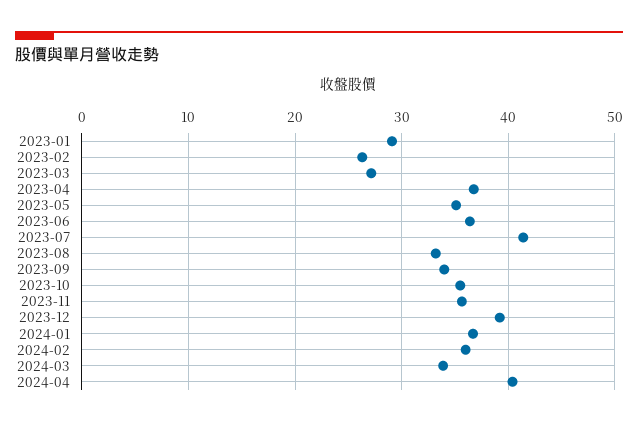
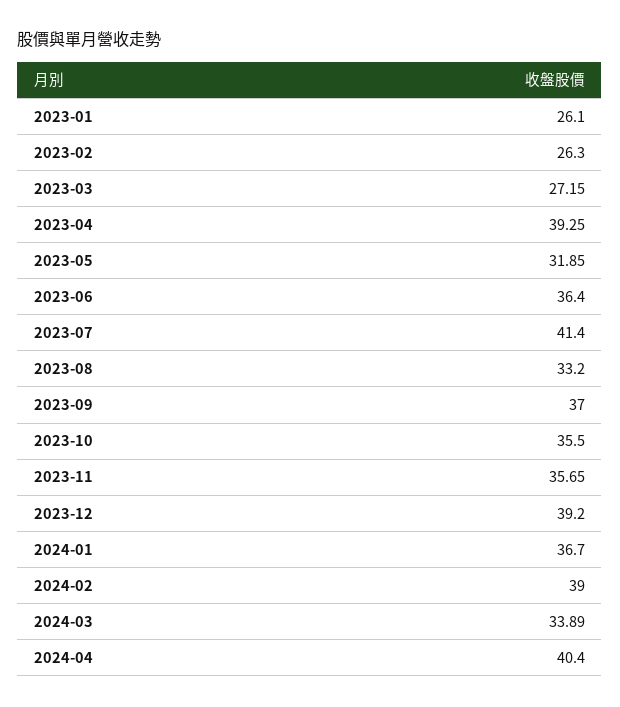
2023-01: 29 -> 26.1
2023-04: 37 -> 39.25
2023-05: 35 -> 31.85
2023-09: 34 -> 37
2024-02: 36 -> 39

